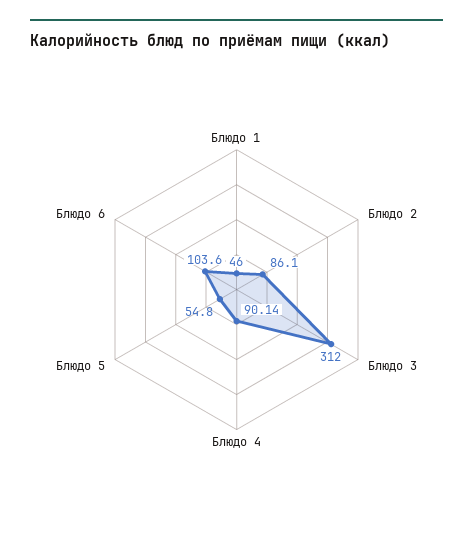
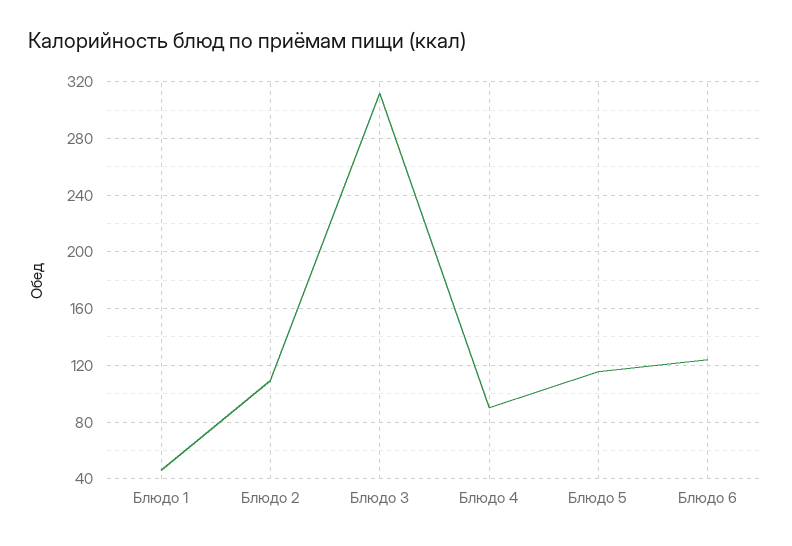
Блюдо 2: 86.1 -> 110
Блюдо 5: 54.8 -> 115
Блюдо 6: 103.6 -> 125

